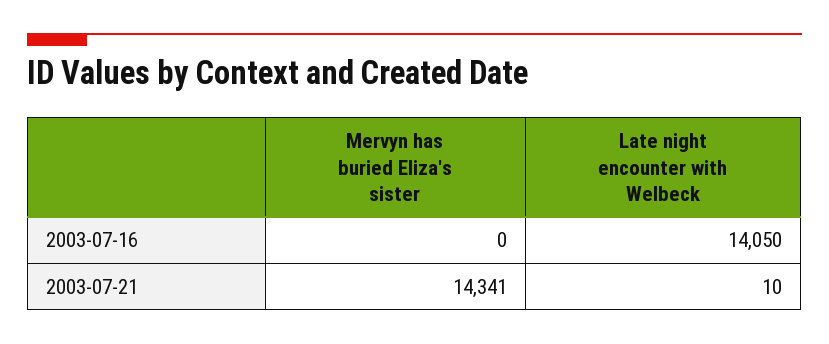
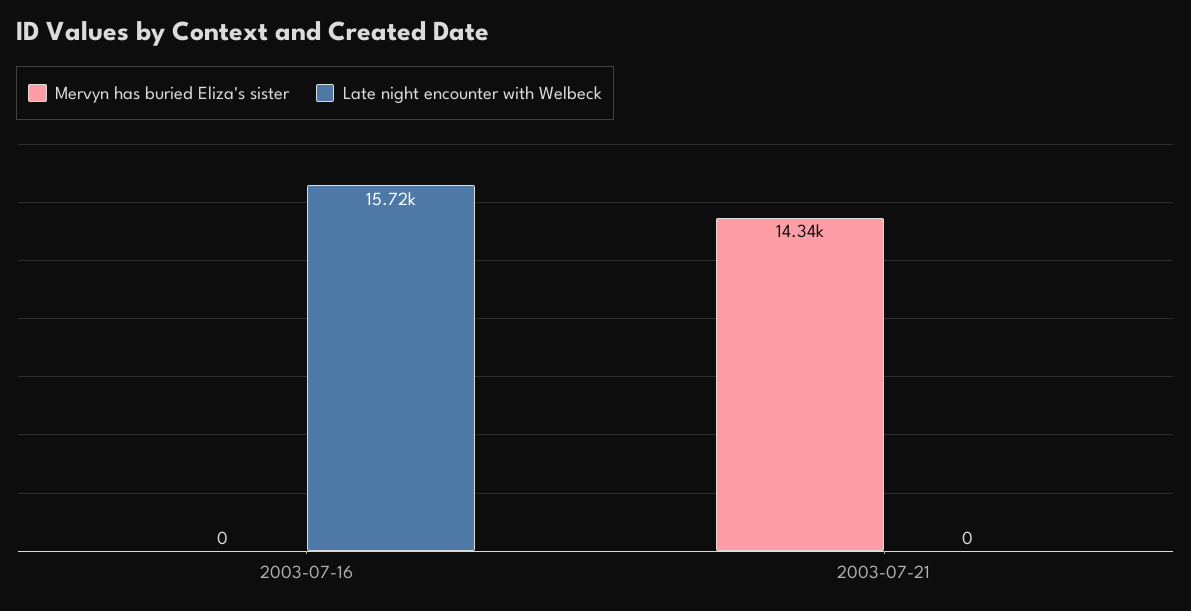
Late night encounter with Welbeck, 2003-07-16: 14050 -> 15720
Late night encounter with Welbeck, 2003-07-21: 10 -> 0

